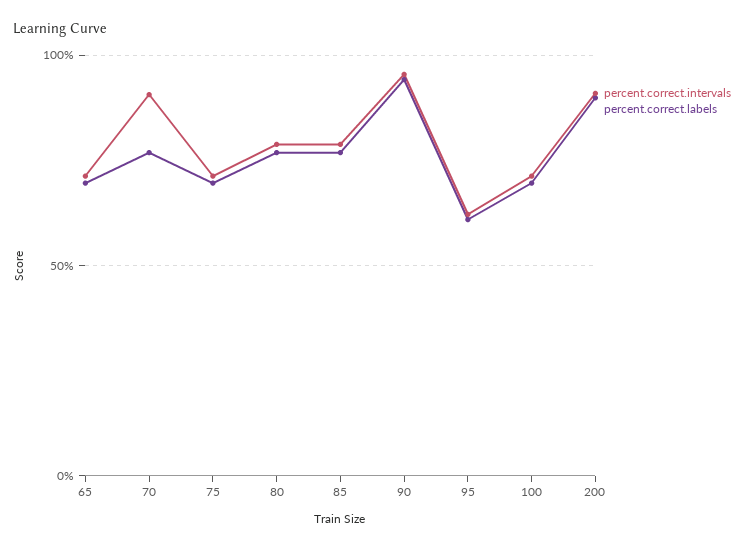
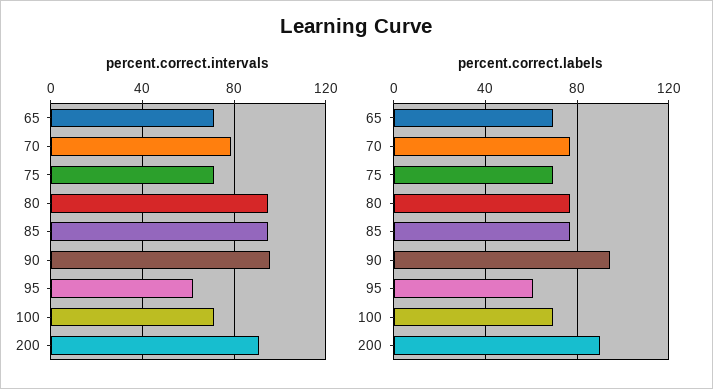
percent.correct.intervals, 70: 90 -> 80
percent.correct.intervals, 80: 80 -> 95
percent.correct.intervals, 85: 80 -> 95

